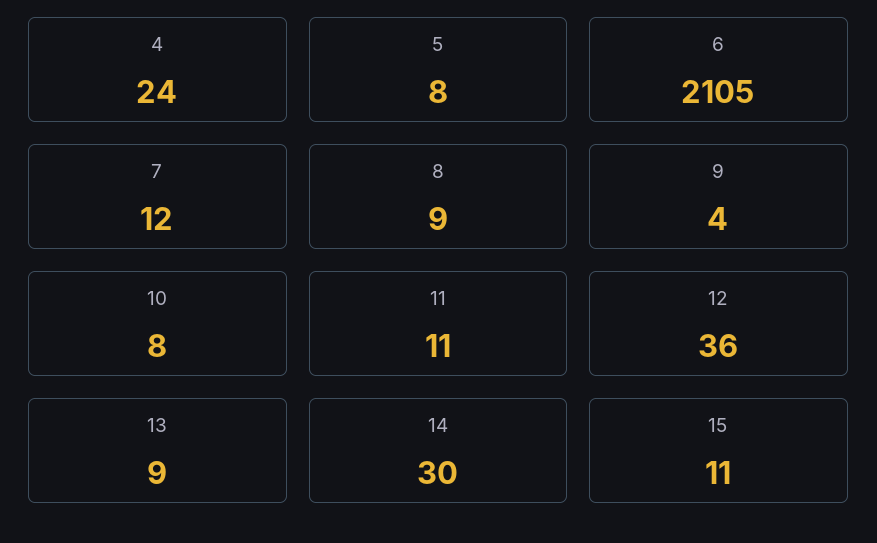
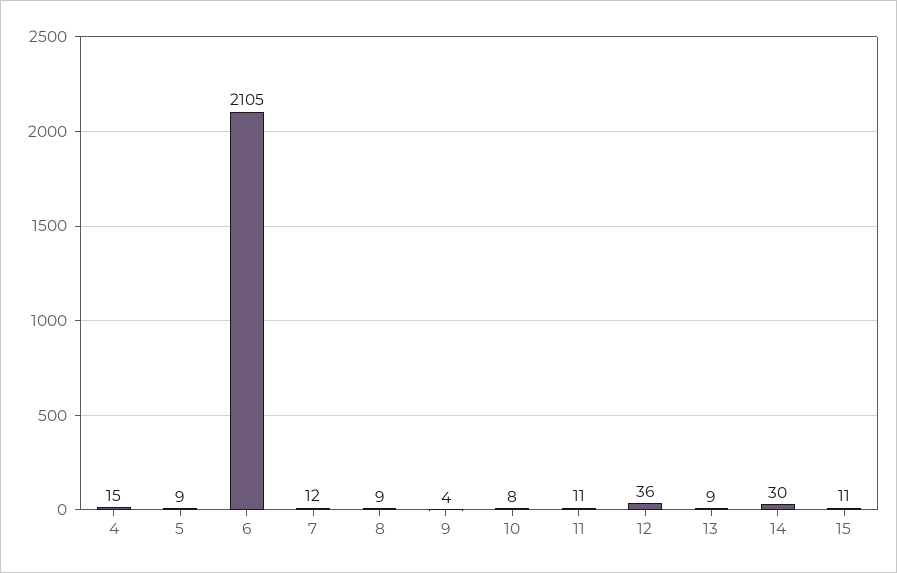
4: 24 -> 15
5: 8 -> 9

